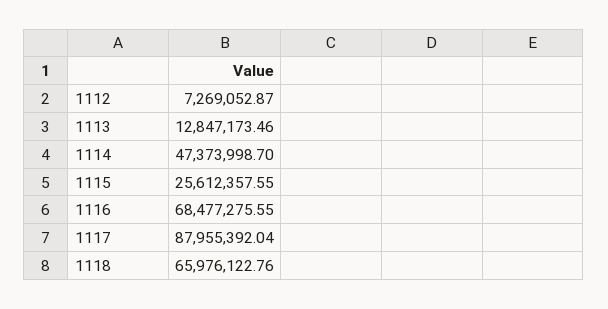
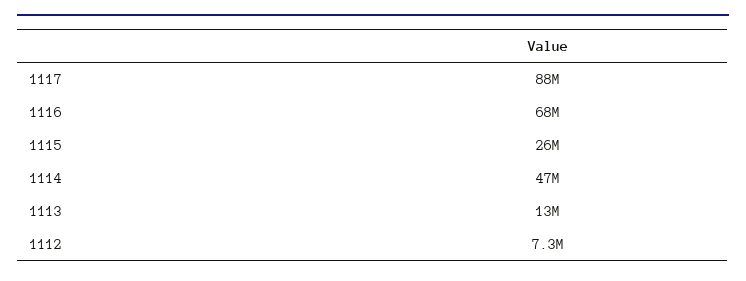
1118: 65976122.76 -> none

